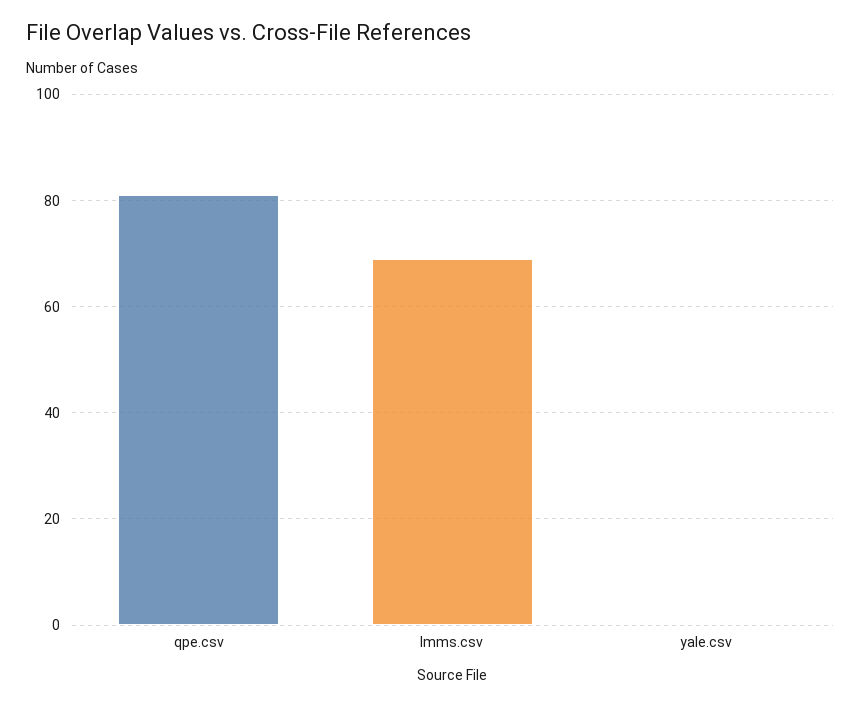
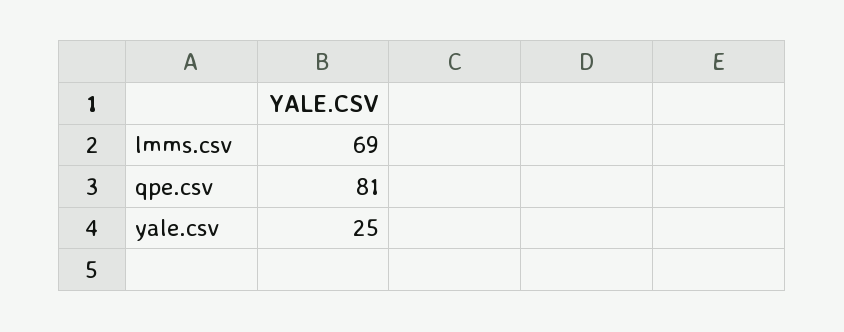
yale.csv: 0 -> 25

